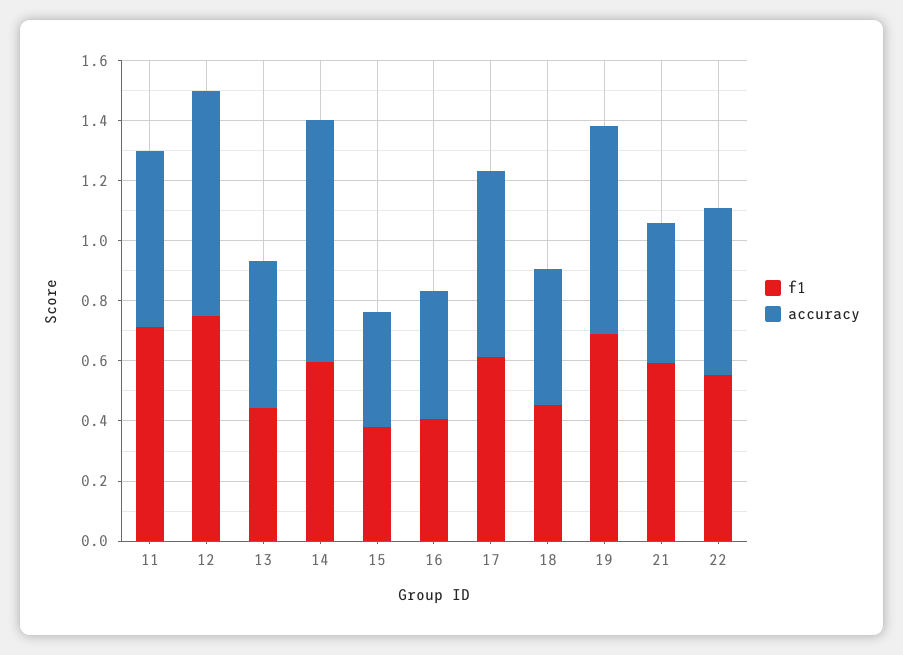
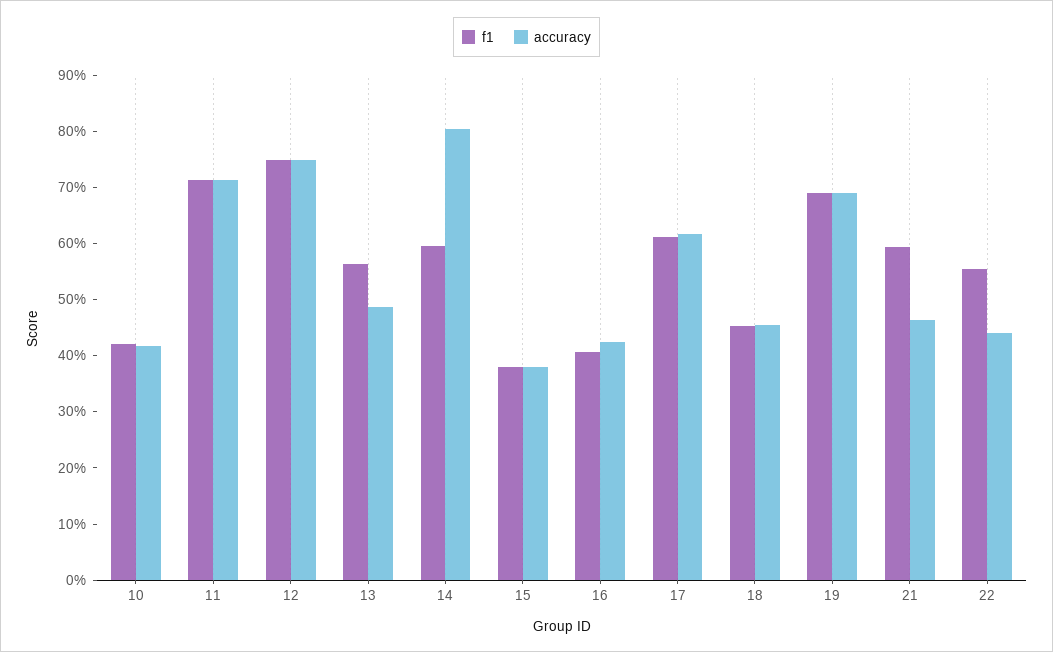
accuracy, 11: 0.6 -> 0.72
f1, 13: 0.45 -> 0.56
accuracy, 22: 0.55 -> 0.44
f1, 10: none -> 0.42
accuracy, 10: none -> 0.42

